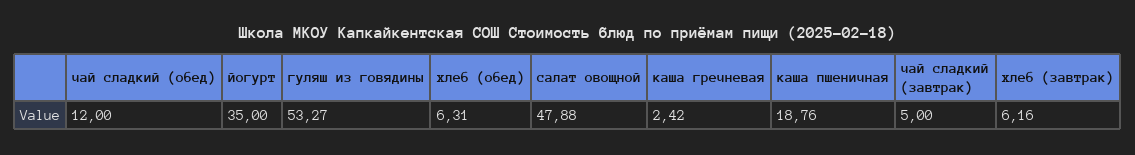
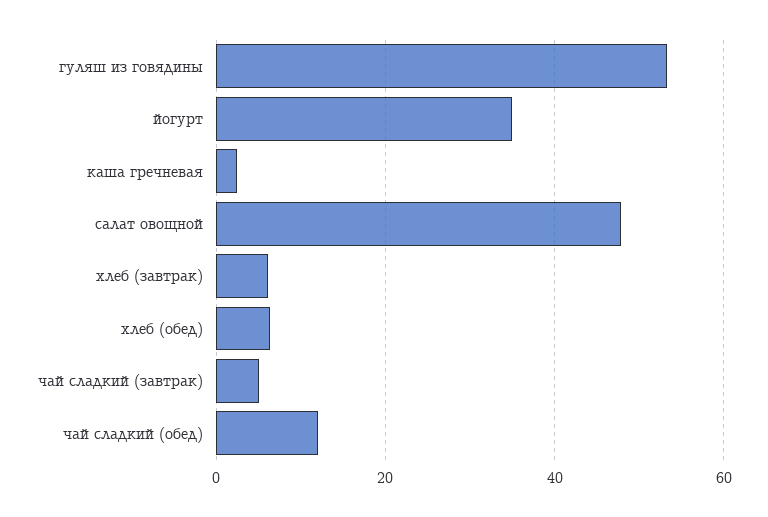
каша пшеничная: 18.76 -> none

